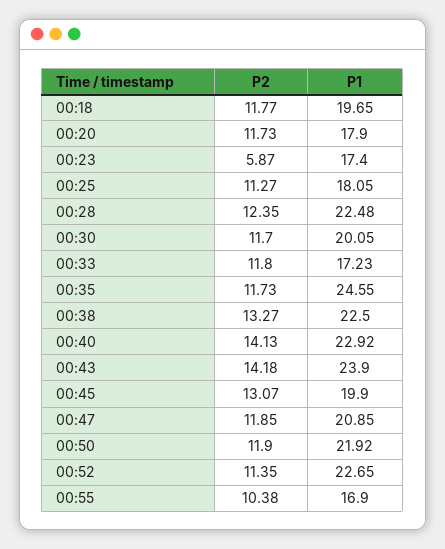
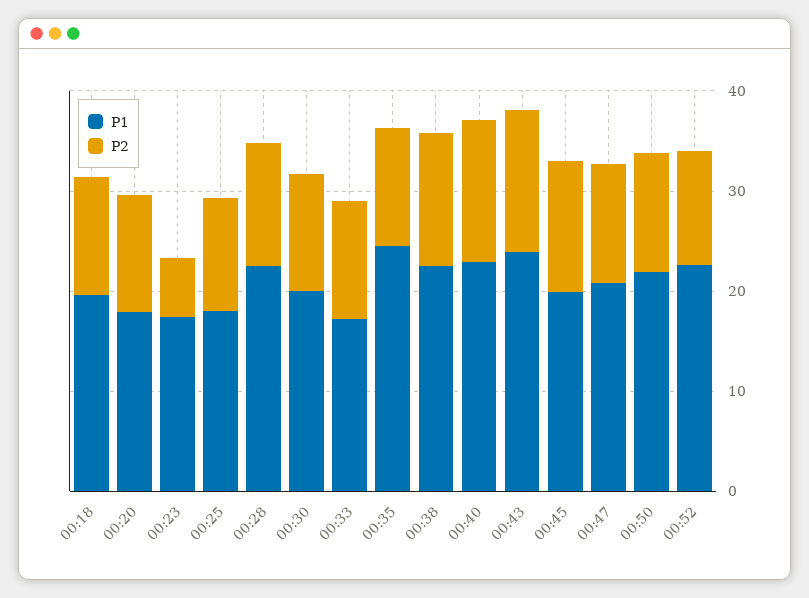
P2, 00:55: 10.38 -> none
P1, 00:55: 16.9 -> none

